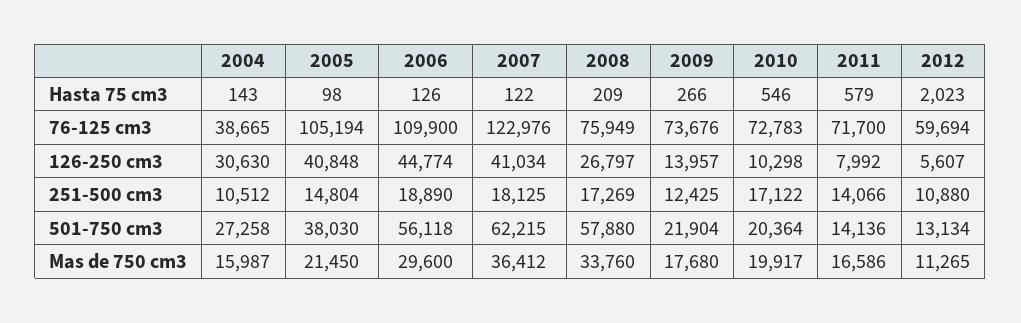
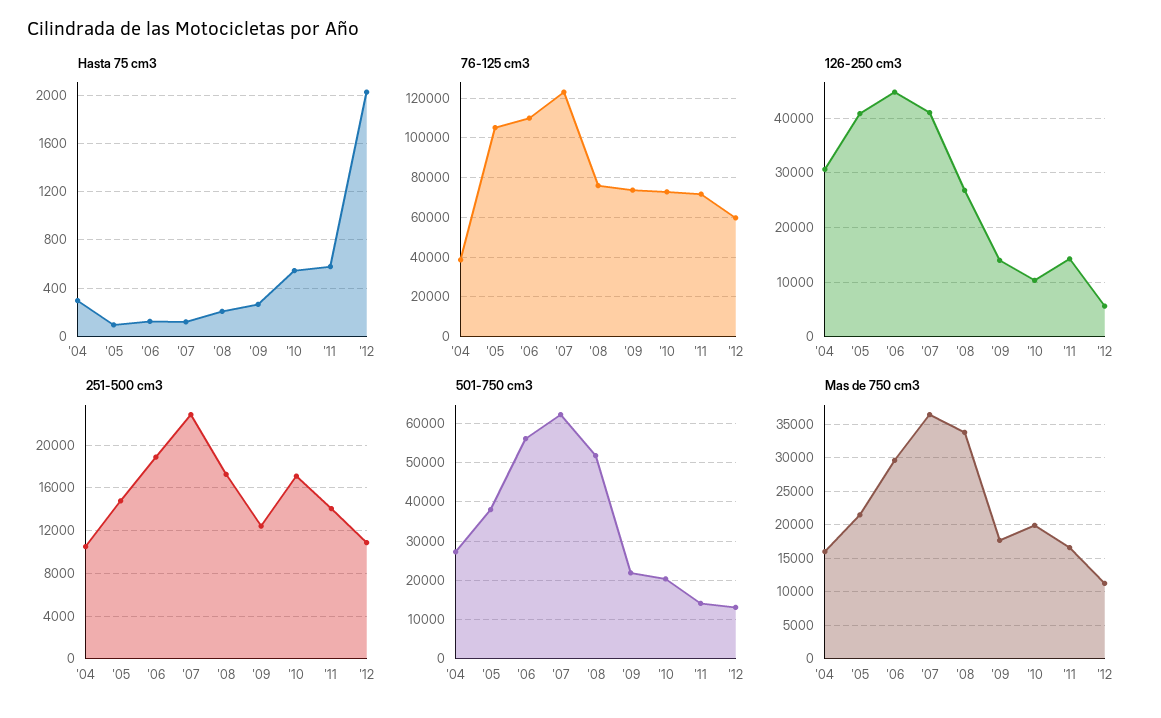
Hasta 75 cm3, 2004: 143 -> 300
126-250 cm3, 2011: 7992 -> 14000
251-500 cm3, 2007: 18125 -> 23000
501-750 cm3, 2008: 57880 -> 52000

